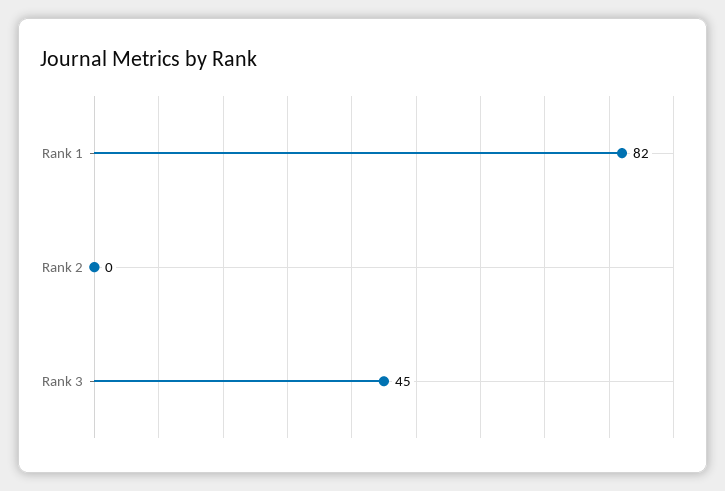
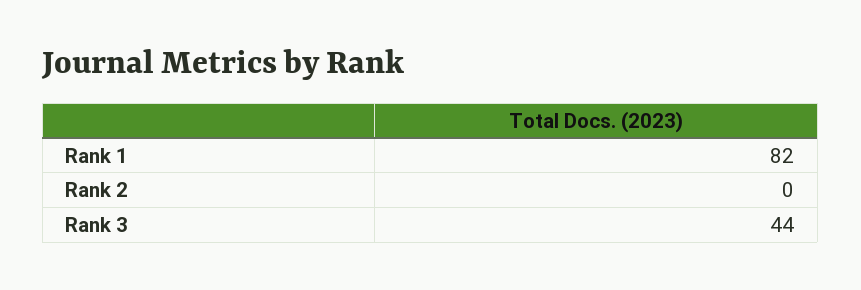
Rank 3: 45 -> 44

